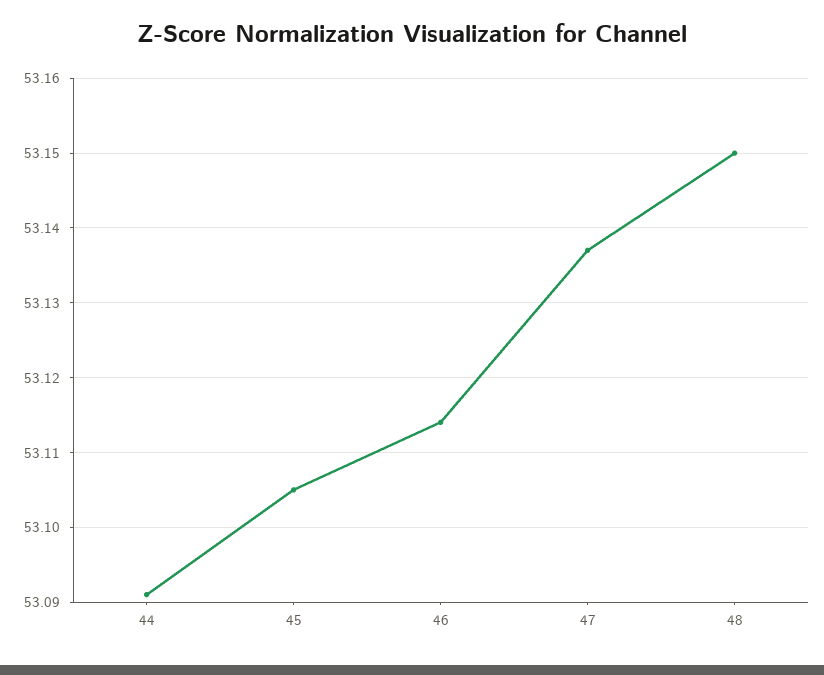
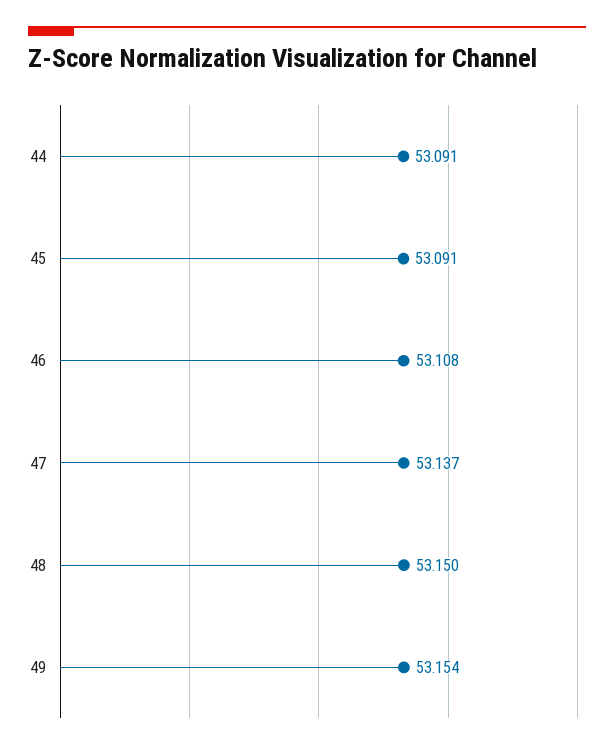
45: 53.105 -> 53.091
46: 53.114 -> 53.108
49: none -> 53.154

